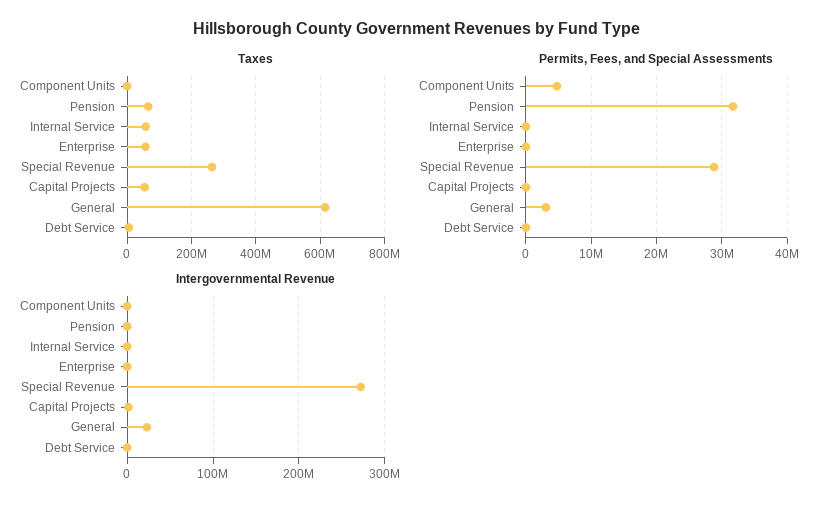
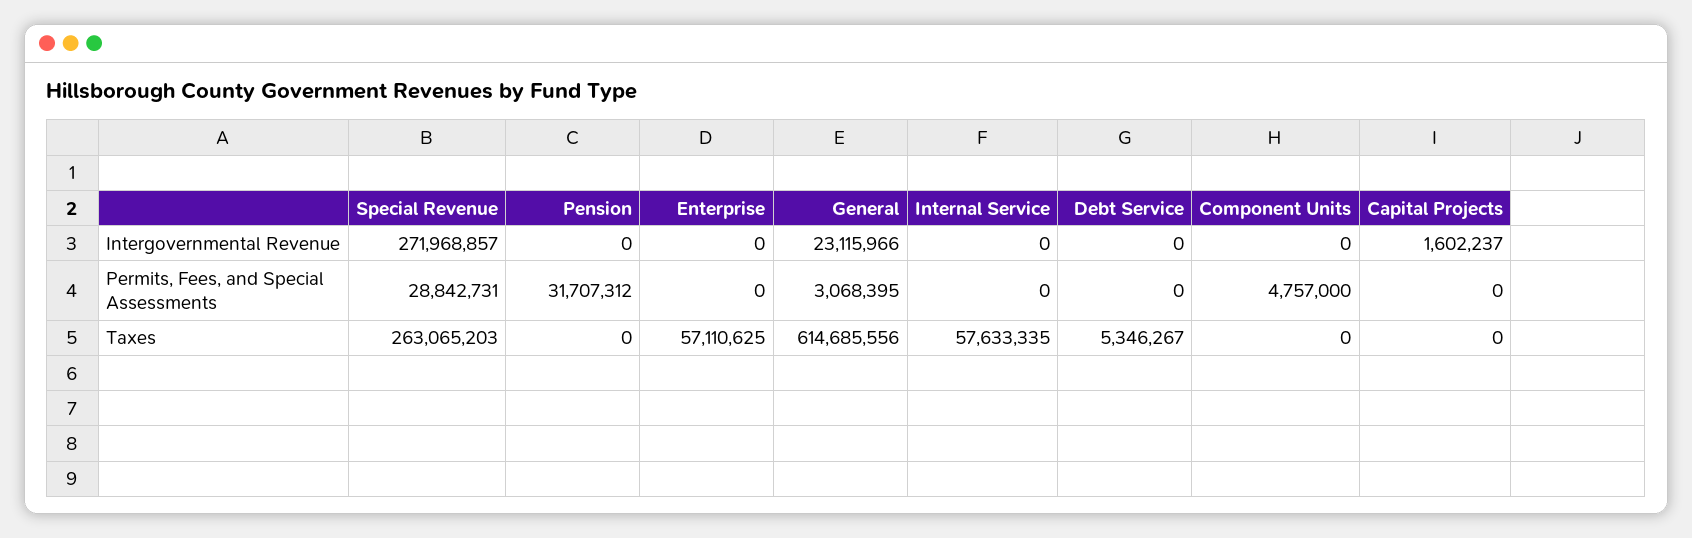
Taxes, Pension: 60000000 -> 0
Taxes, Capital Projects: 60000000 -> 0

